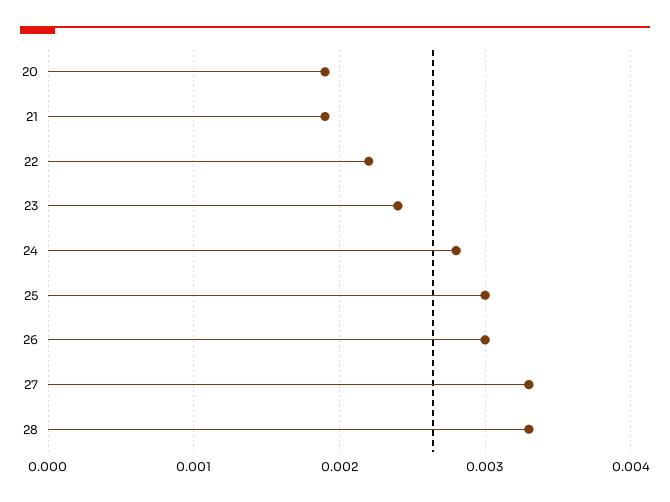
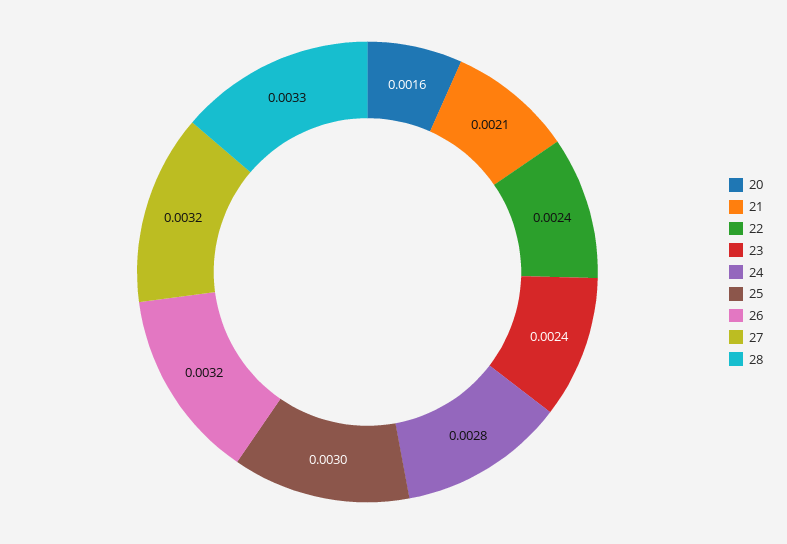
20: 0.0019 -> 0.0016
21: 0.0019 -> 0.0021
22: 0.0022 -> 0.0024
26: 0.003 -> 0.0032
27: 0.0033 -> 0.0032

